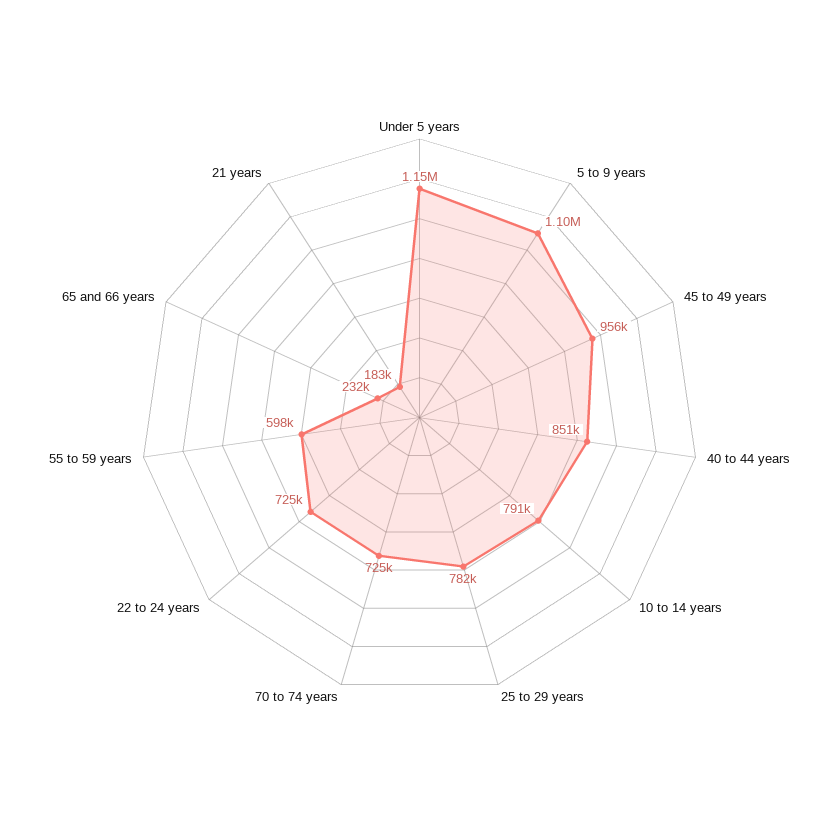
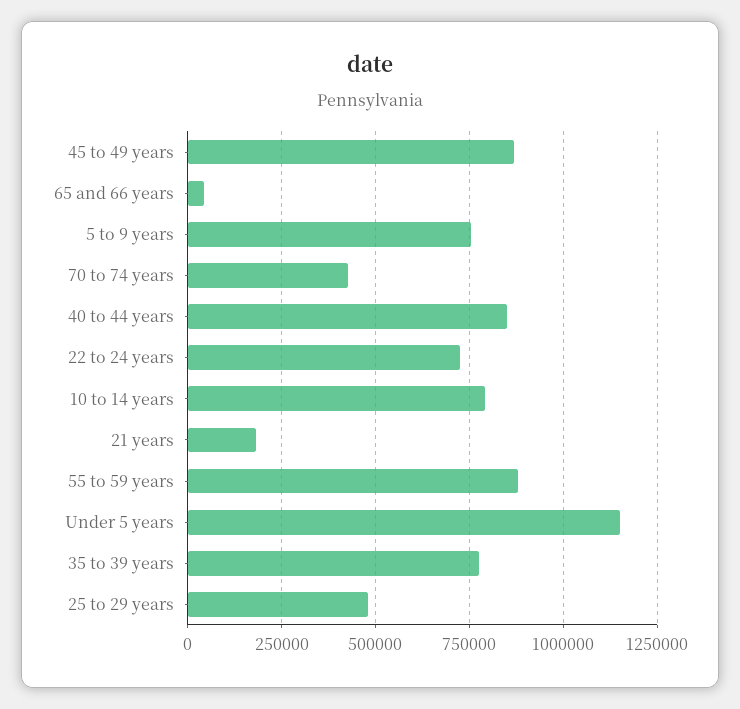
5 to 9 years: 1100000 -> 750000
45 to 49 years: 956000 -> 875000
25 to 29 years: 782000 -> 475000
70 to 74 years: 725000 -> 425000
55 to 59 years: 598000 -> 875000
65 and 66 years: 232000 -> 50000
35 to 39 years: none -> 775000

